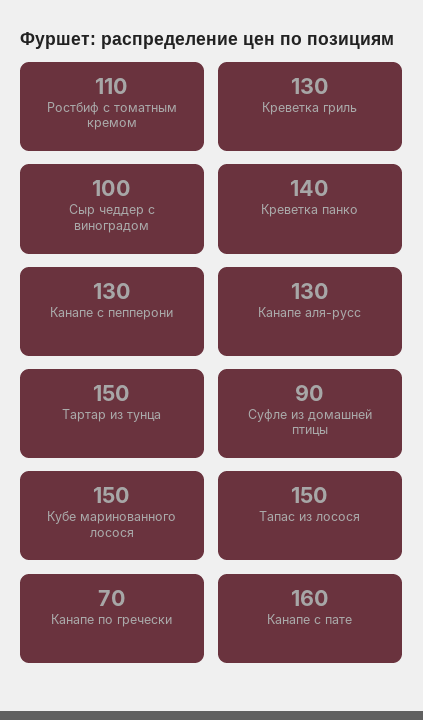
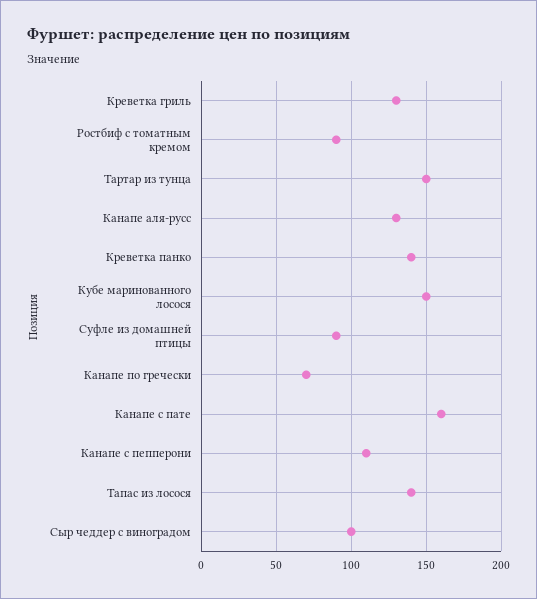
Ростбиф с томатным кремом: 110 -> 90
Канапе с пепперони: 130 -> 110
Тапас из лосося: 150 -> 140

